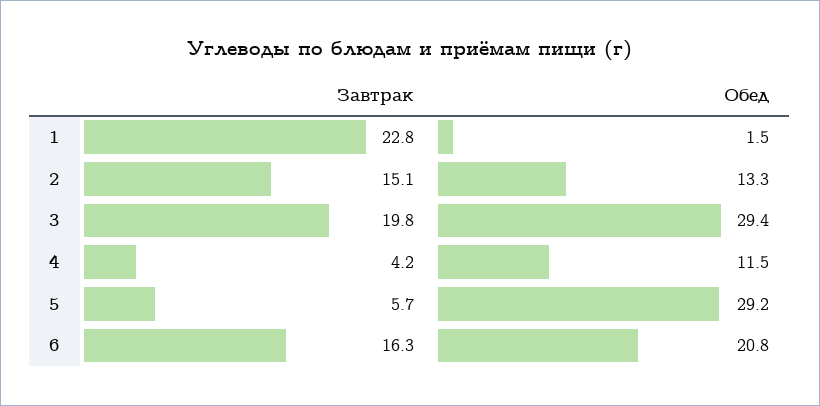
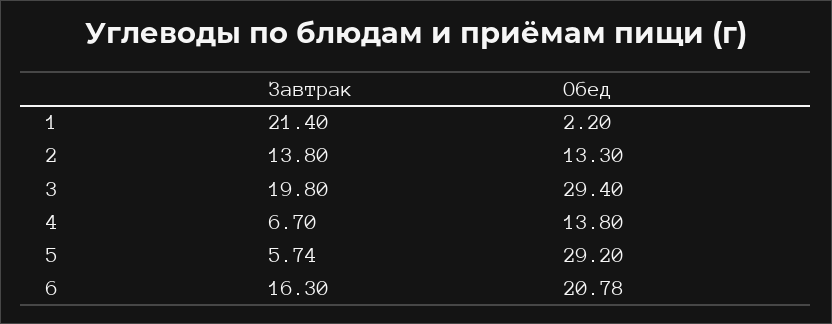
Завтрак, 1: 22.8 -> 21.4
Обед, 1: 1.5 -> 2.2
Завтрак, 2: 15.1 -> 13.8
Завтрак, 4: 4.2 -> 6.7
Обед, 4: 11.5 -> 13.8

